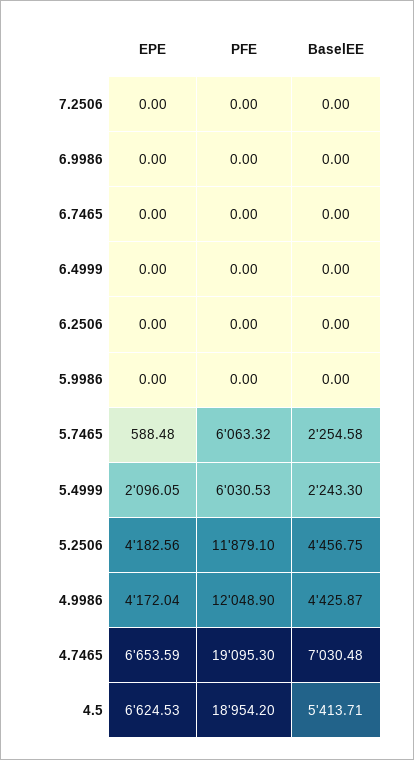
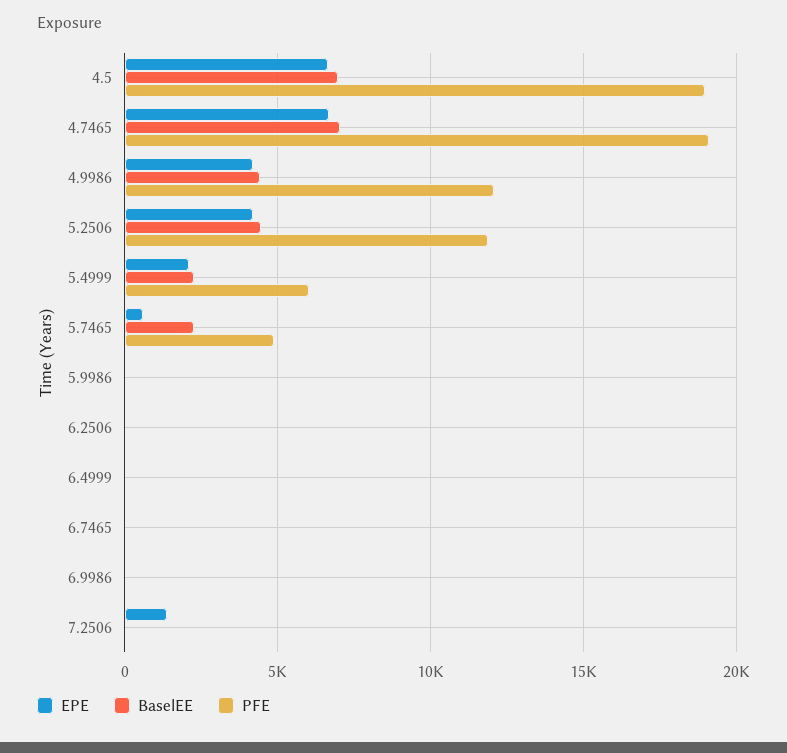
EPE, 7.2506: 0 -> 1500
PFE, 5.7465: 6063.32 -> 5000
BaselEE, 4.5: 5413.71 -> 7000

